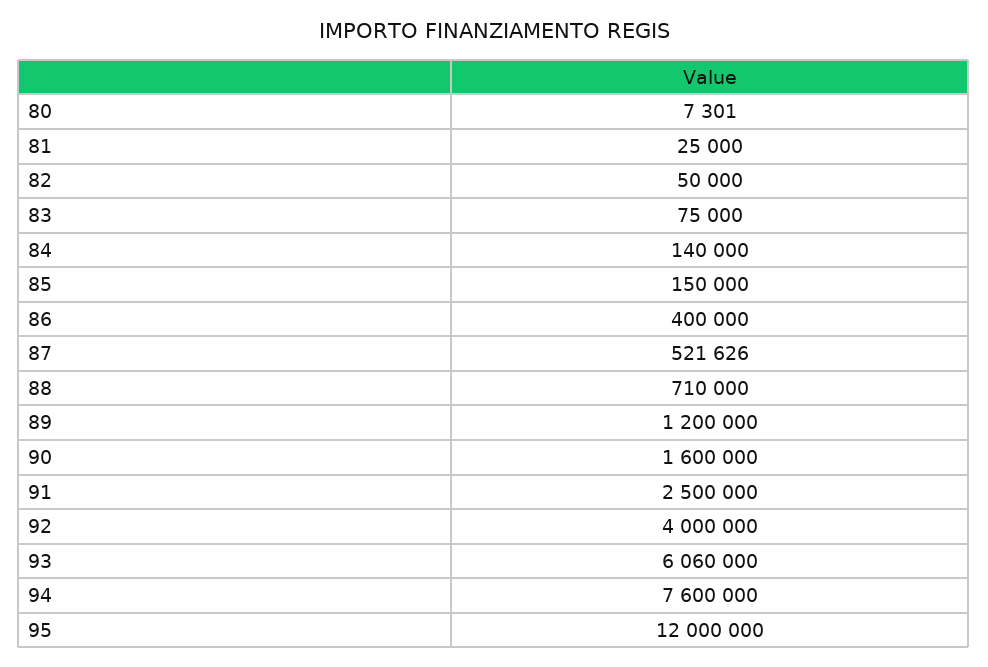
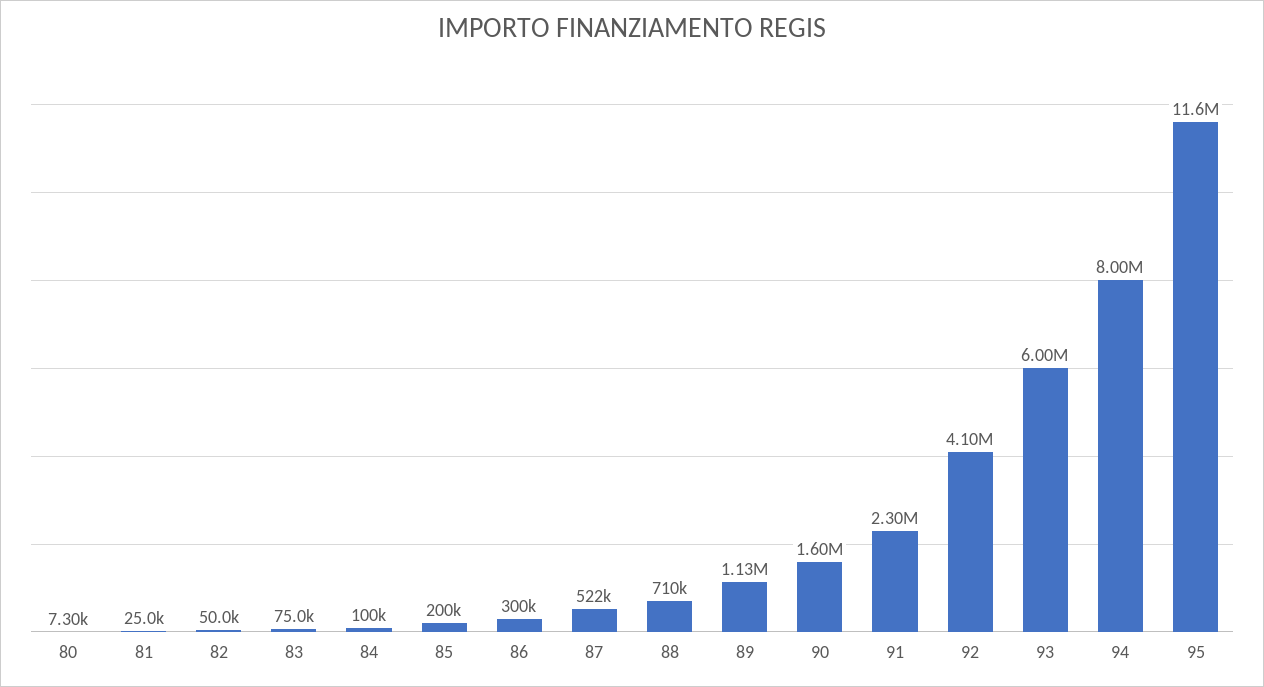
84: 140000 -> 100000
85: 150000 -> 200000
86: 400000 -> 300000
89: 1200000 -> 1130000
91: 2500000 -> 2300000
92: 4000000 -> 4100000
93: 6060000 -> 6000000
94: 7600000 -> 8000000
95: 12000000 -> 11600000

